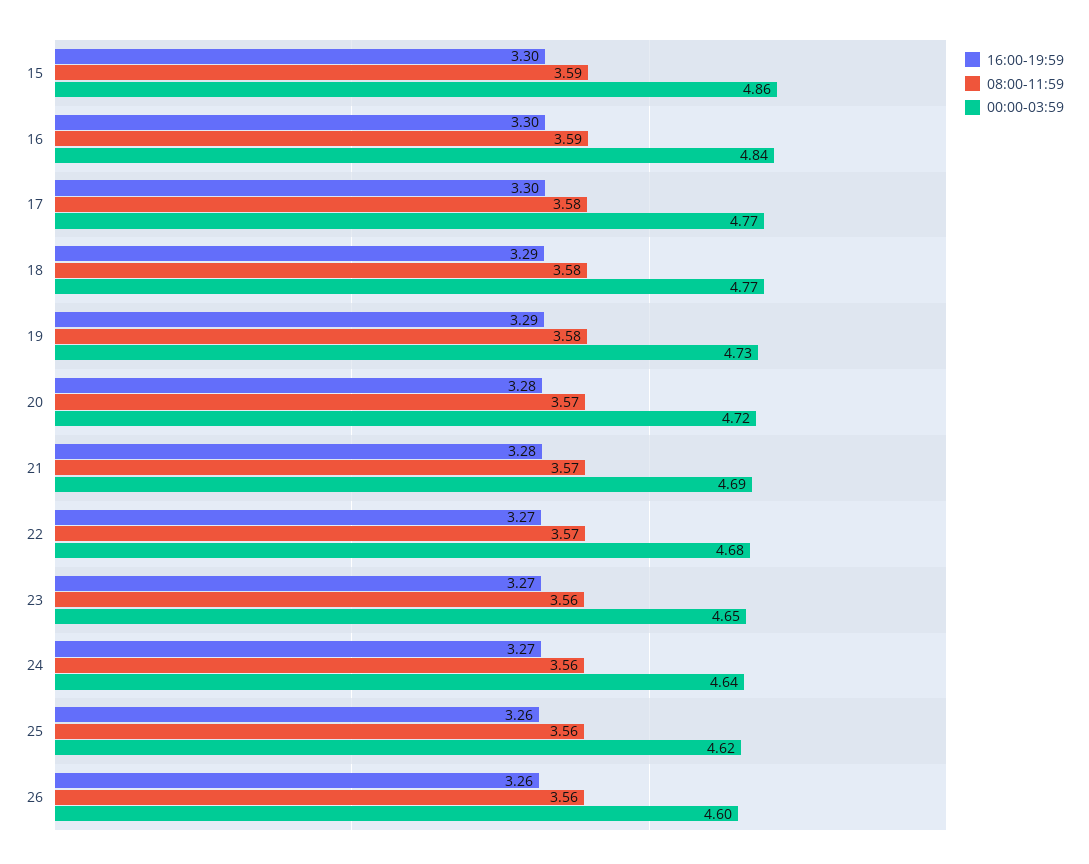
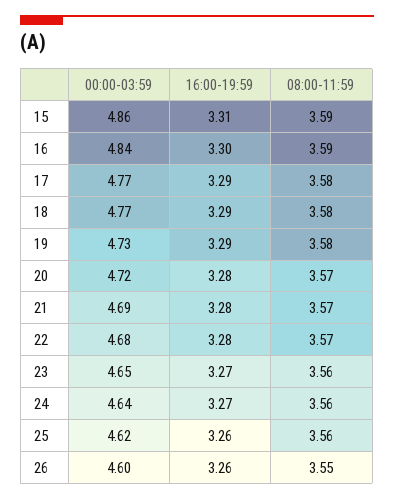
16:00-19:59, 15: 3.3 -> 3.31
16:00-19:59, 17: 3.3 -> 3.29
16:00-19:59, 22: 3.27 -> 3.28
08:00-11:59, 26: 3.56 -> 3.55

